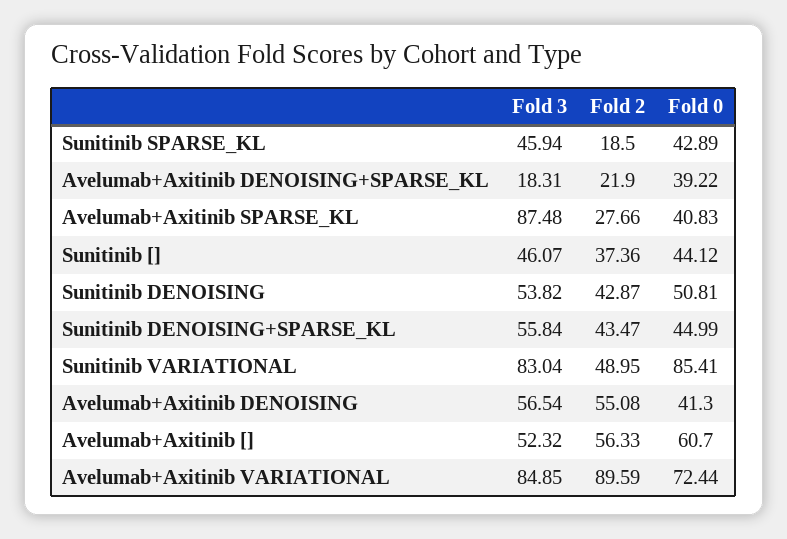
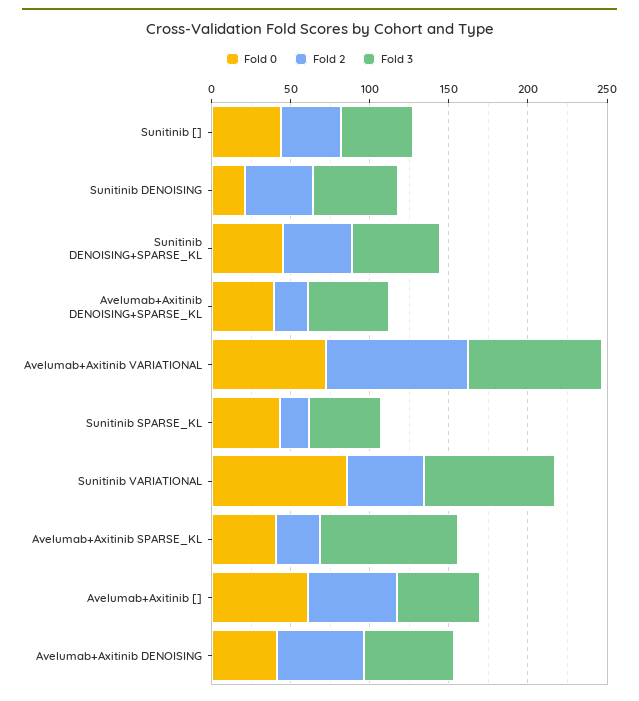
Fold 3, Avelumab+Axitinib DENOISING+SPARSE_KL: 18.31 -> 50
Fold 0, Sunitinib DENOISING: 50.81 -> 20

